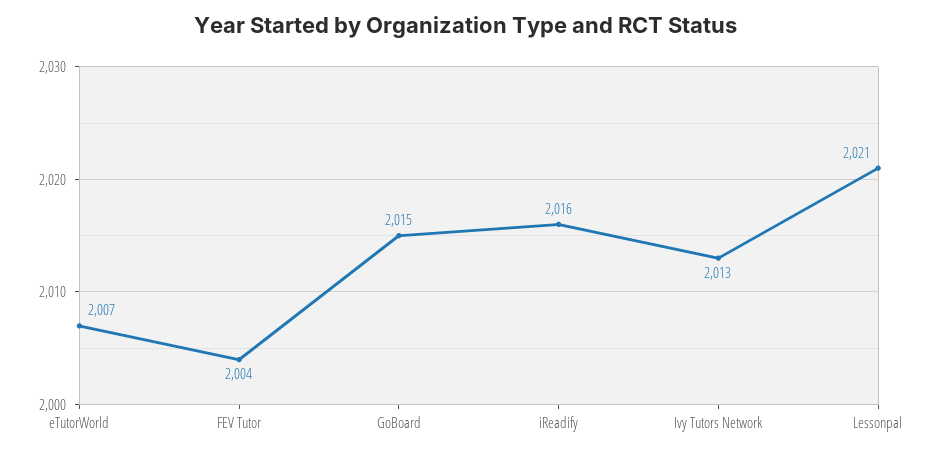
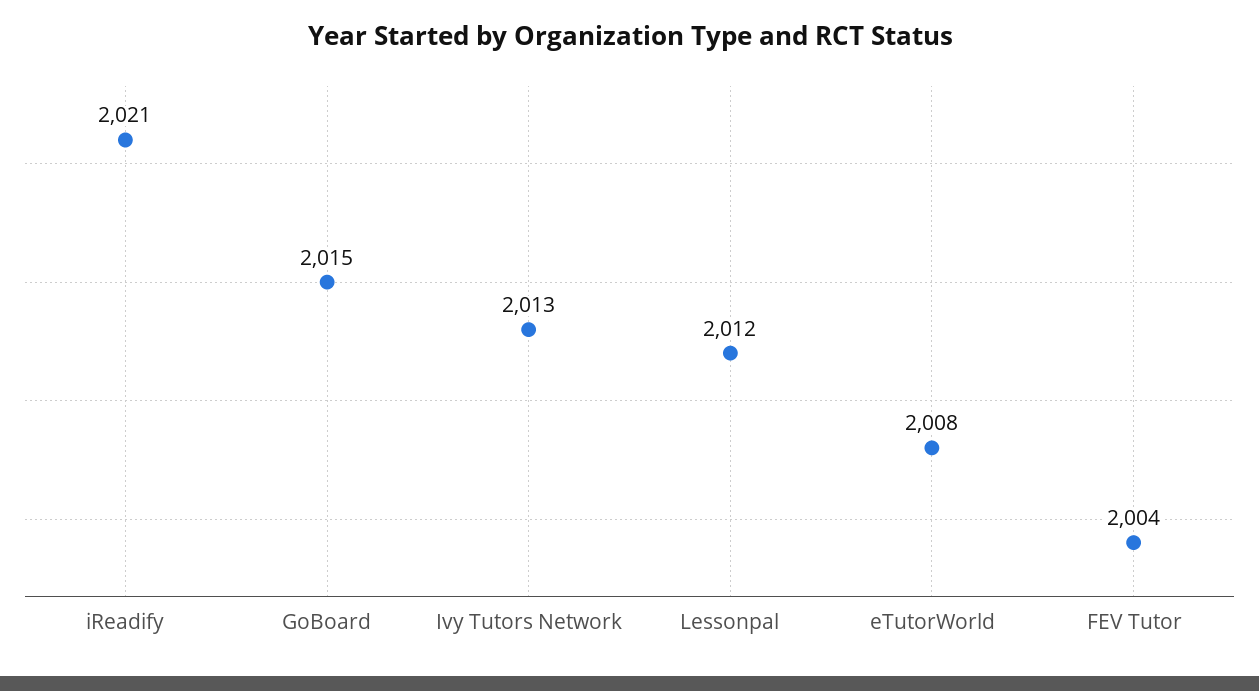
eTutorWorld: 2007 -> 2008
iReadify: 2016 -> 2021
Lessonpal: 2021 -> 2012

